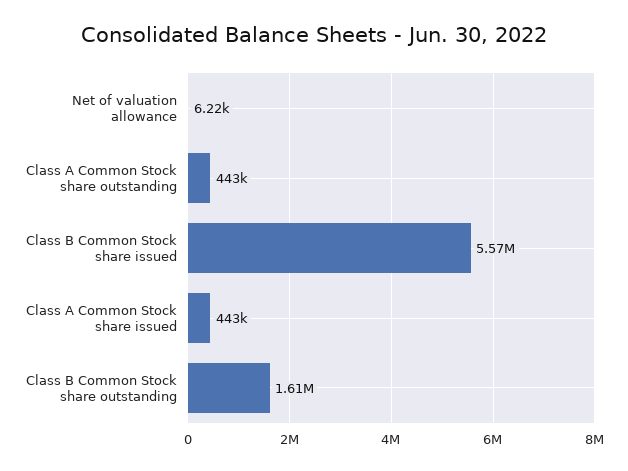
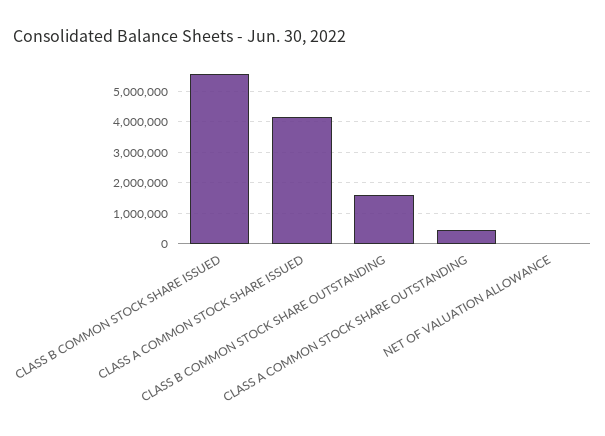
Class A Common Stock share issued: 443000 -> 4200000

